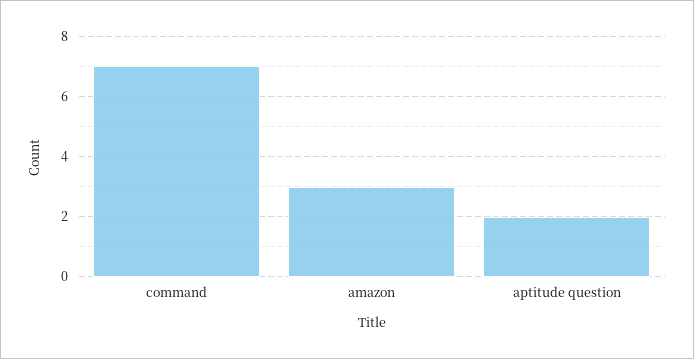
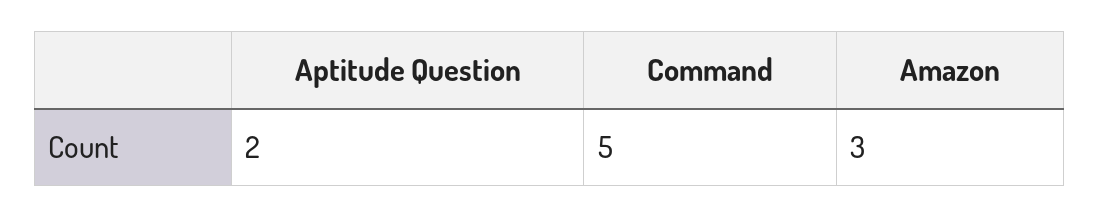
command: 7 -> 5

